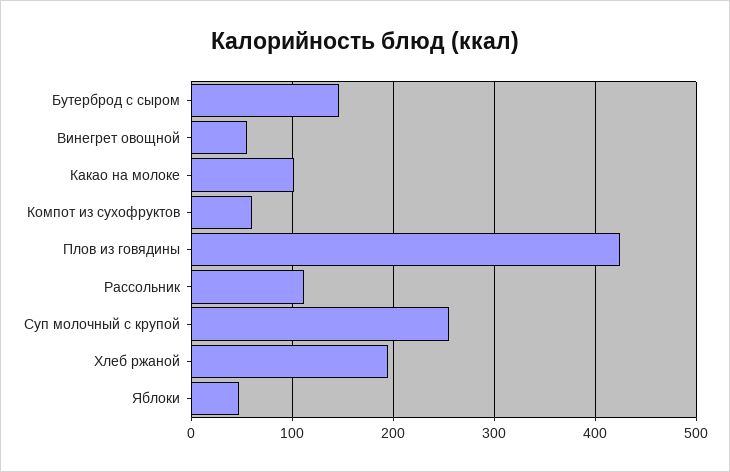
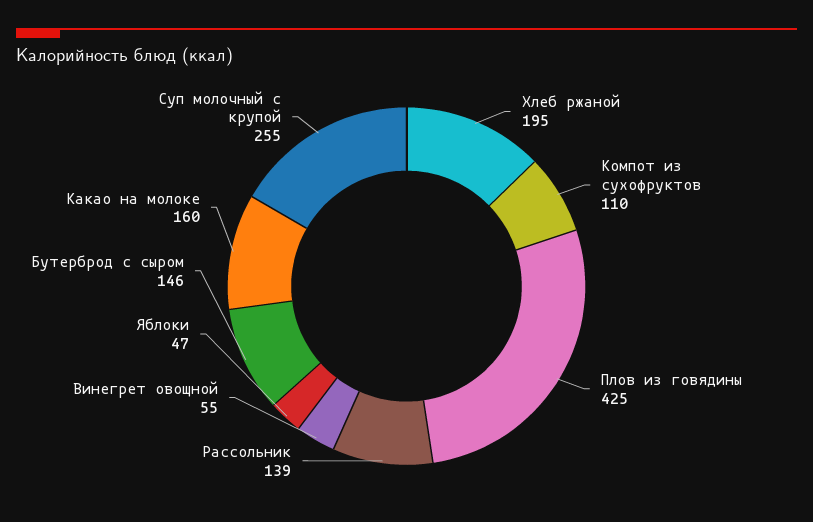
Какао на молоке: 100 -> 160
Компот из сухофруктов: 60 -> 110
Рассольник: 110 -> 139

